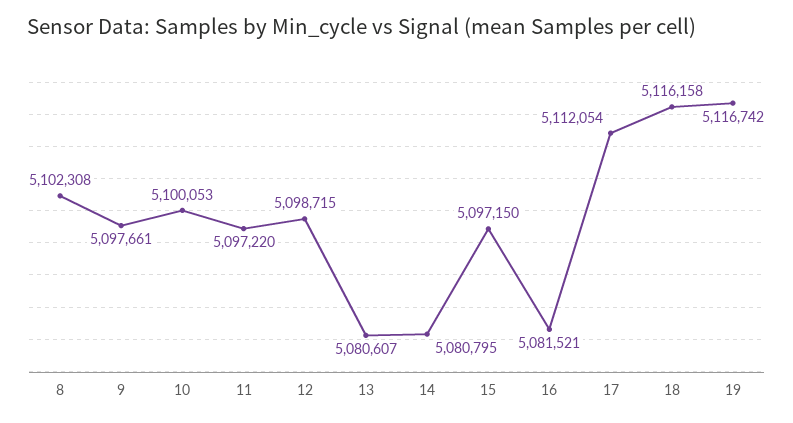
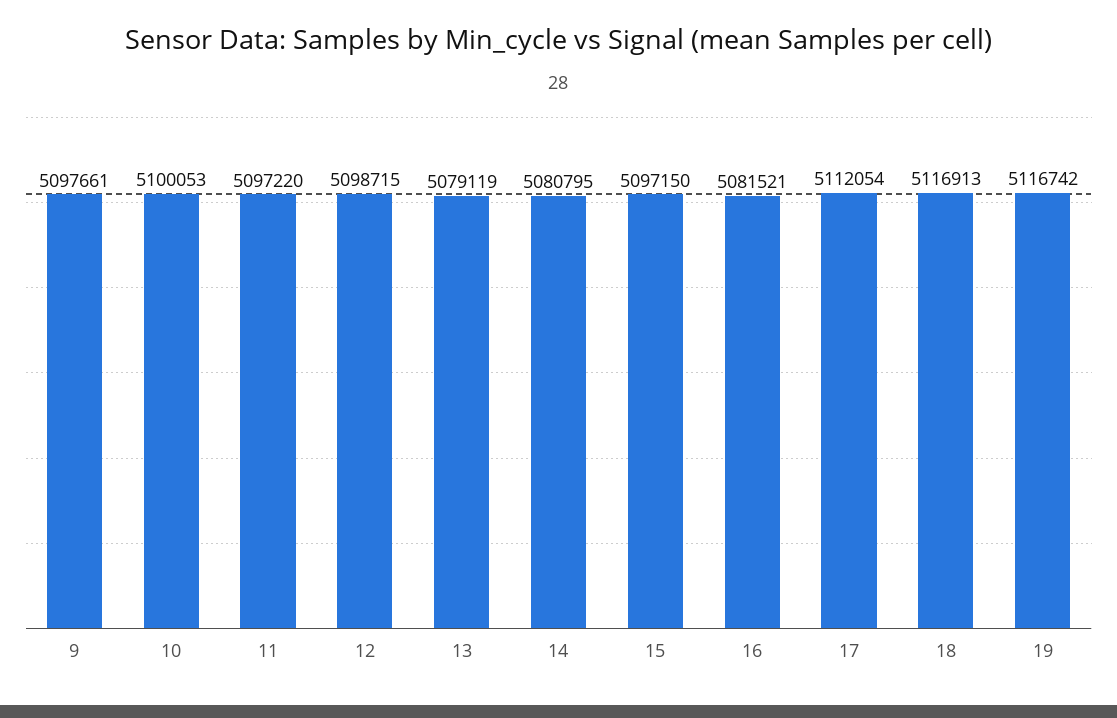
8: 5102308 -> none
13: 5080607 -> 5079119
18: 5116158 -> 5116913

